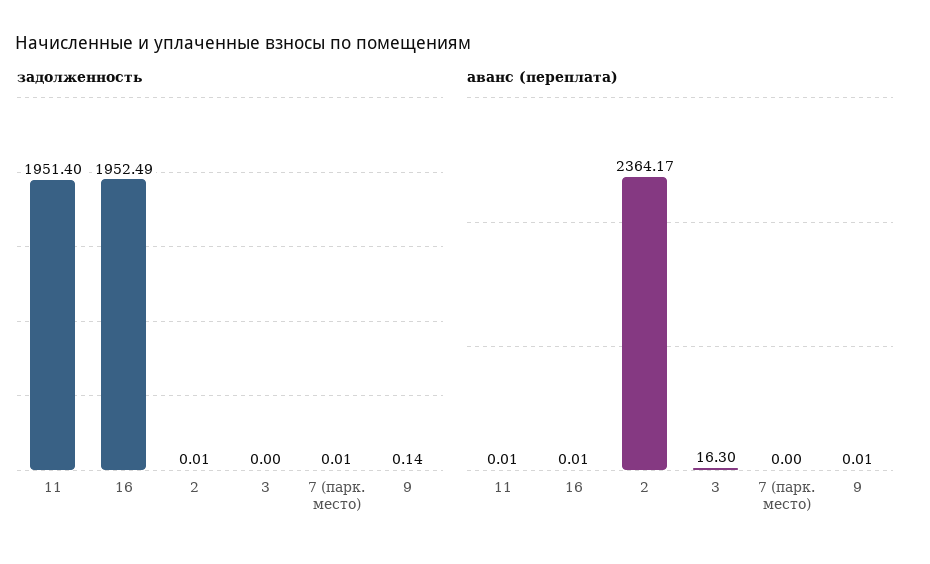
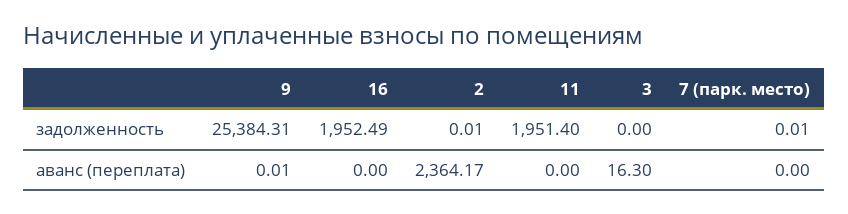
задолженность, 9: 0.14 -> 25384.31
аванс (переплата), 11: 0.01 -> 0
аванс (переплата), 16: 0.01 -> 0

